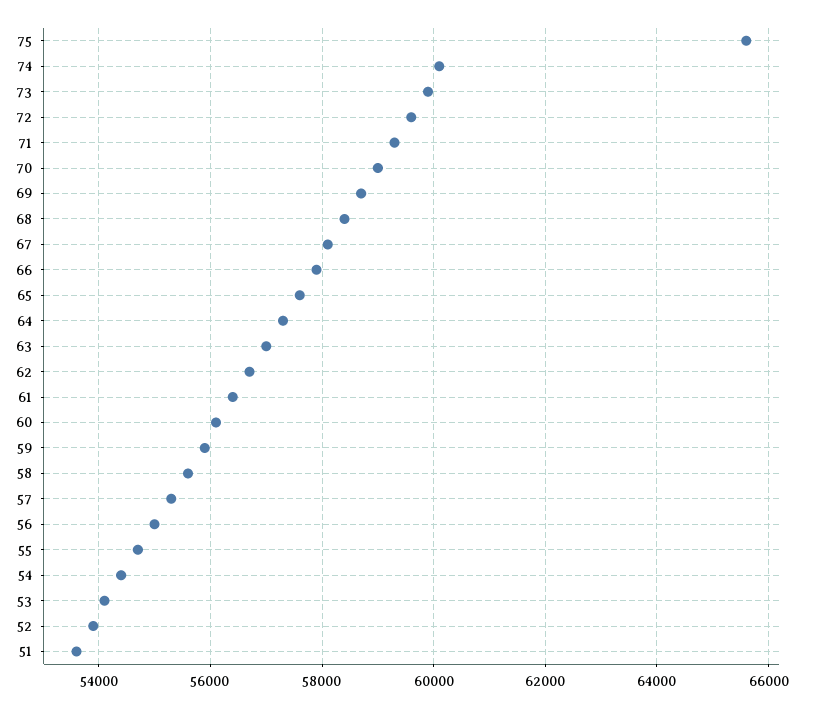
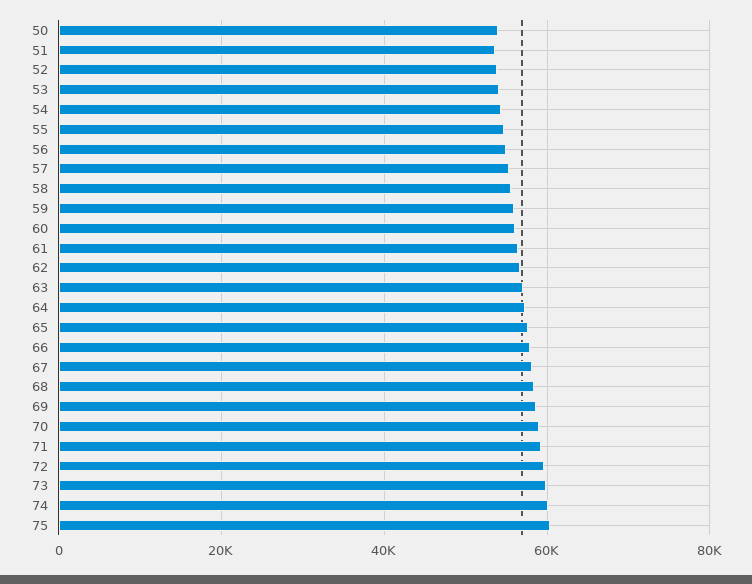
75: 65600 -> 60000
50: none -> 54000

